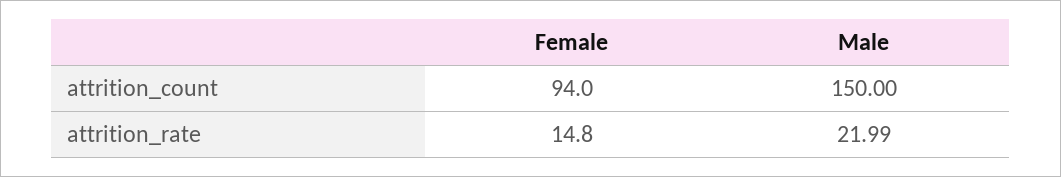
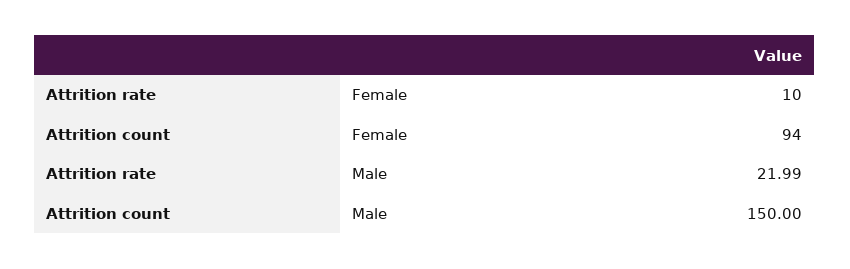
Female, attrition_rate: 14.8 -> 10

